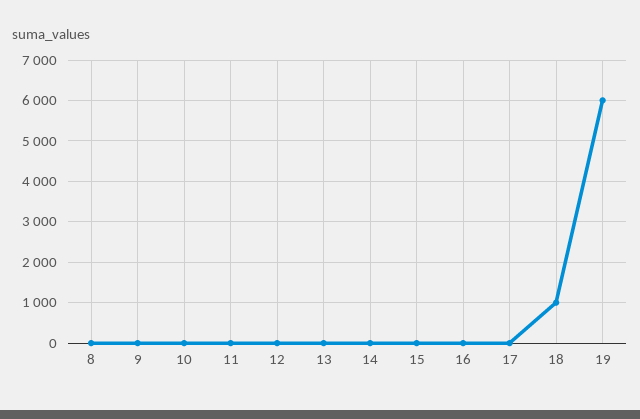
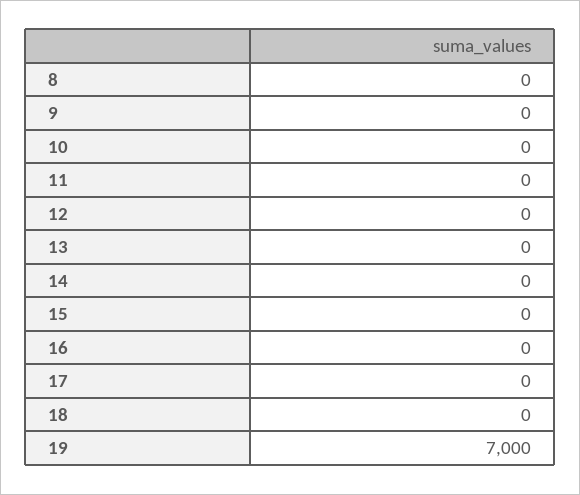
18: 1000 -> 0
19: 6000 -> 7000

